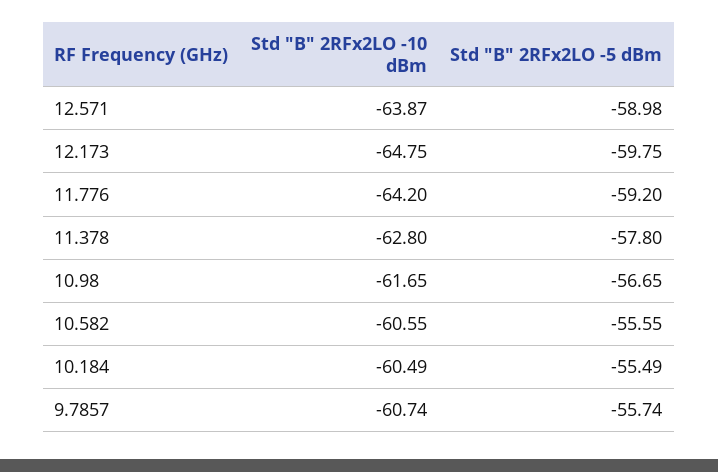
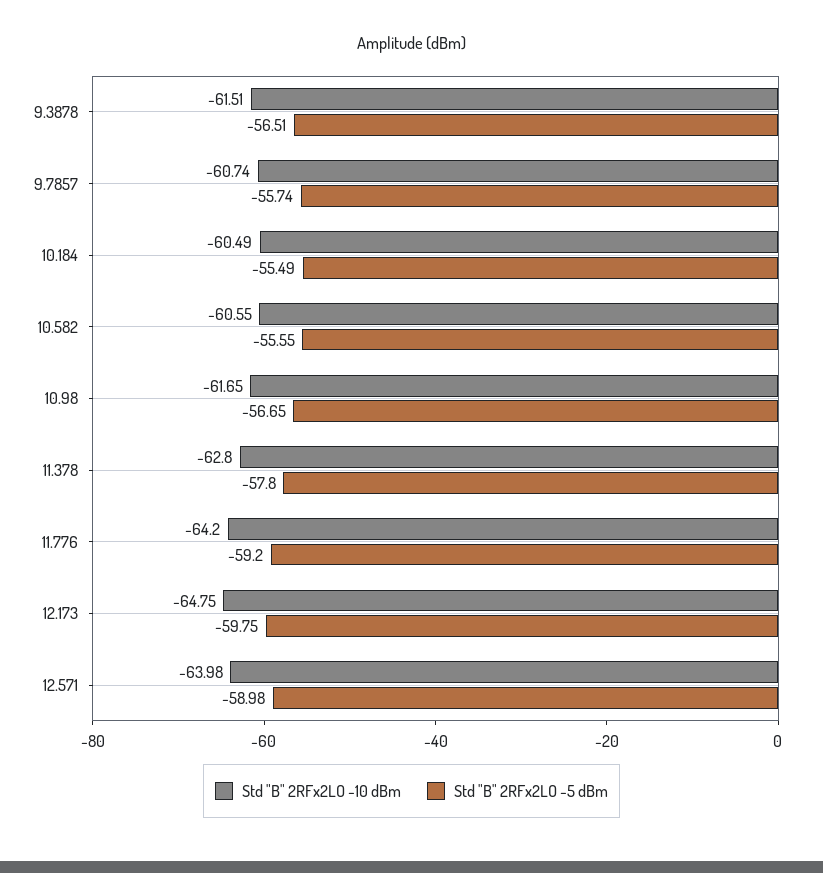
Std "B" 2RFx2LO -10 dBm, 12.571: -63.87 -> -63.98
Std "B" 2RFx2LO -10 dBm, 9.3878: none -> -61.51
Std "B" 2RFx2LO -5 dBm, 9.3878: none -> -56.51

